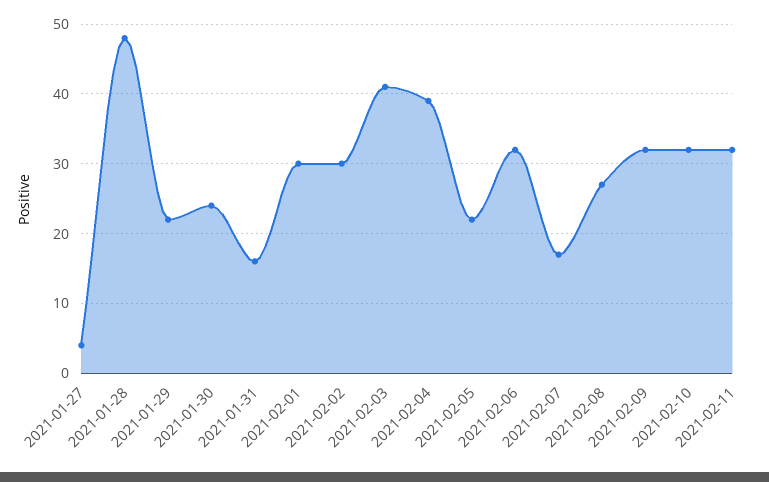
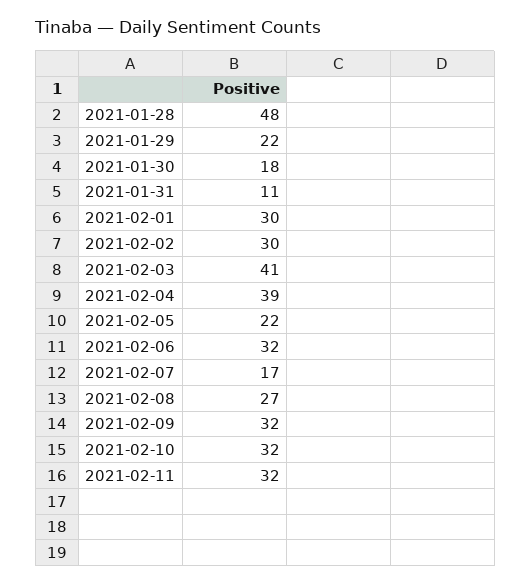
2021-01-27: 4 -> none
2021-01-30: 24 -> 18
2021-01-31: 16 -> 11

